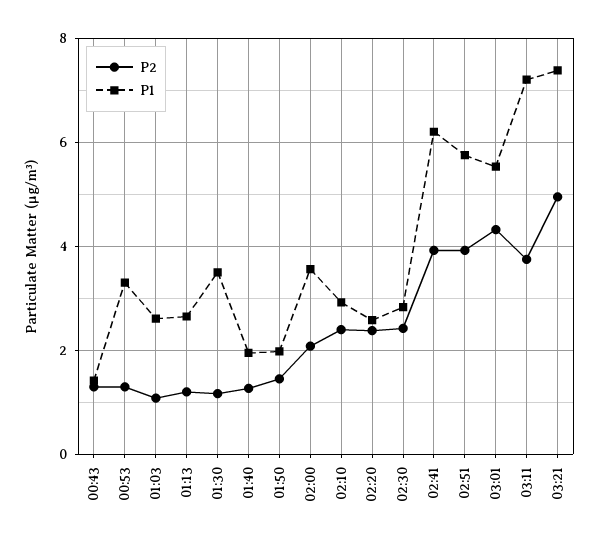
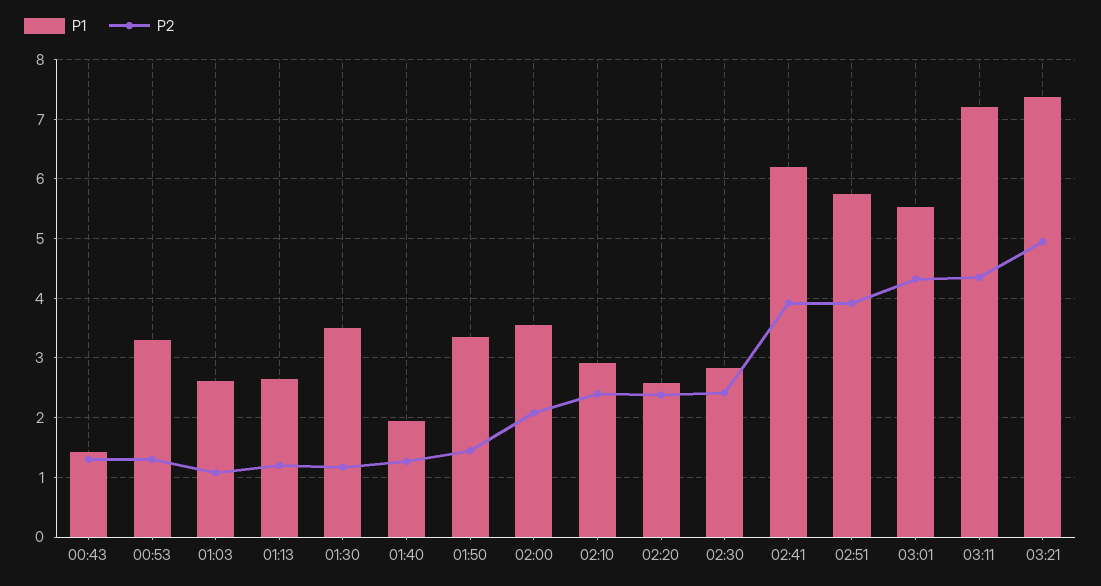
P1, 01:50: 2 -> 3.4
P2, 03:11: 3.8 -> 4.4

